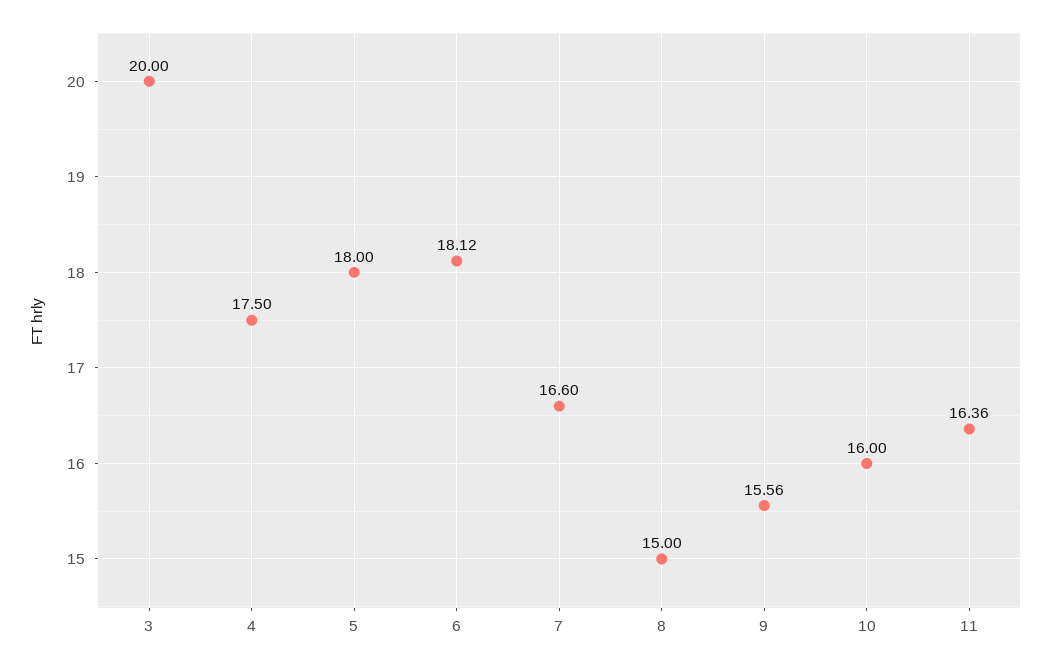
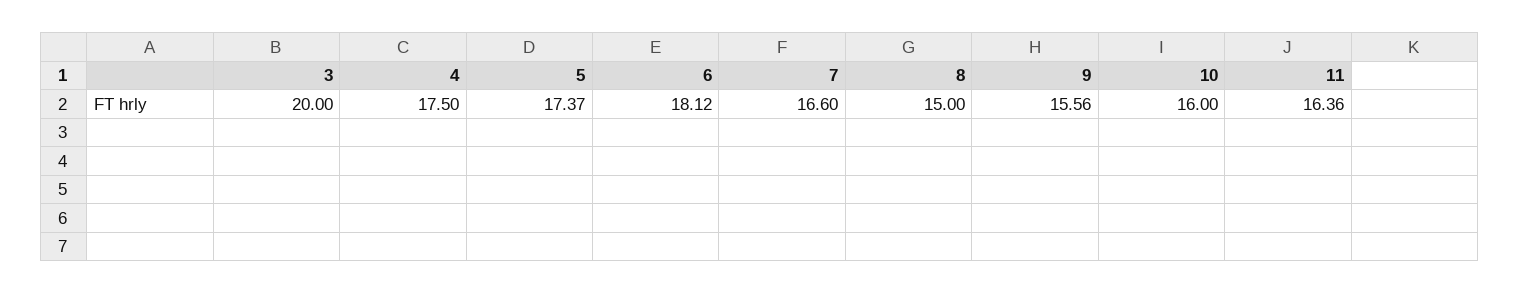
5: 18 -> 17.37

